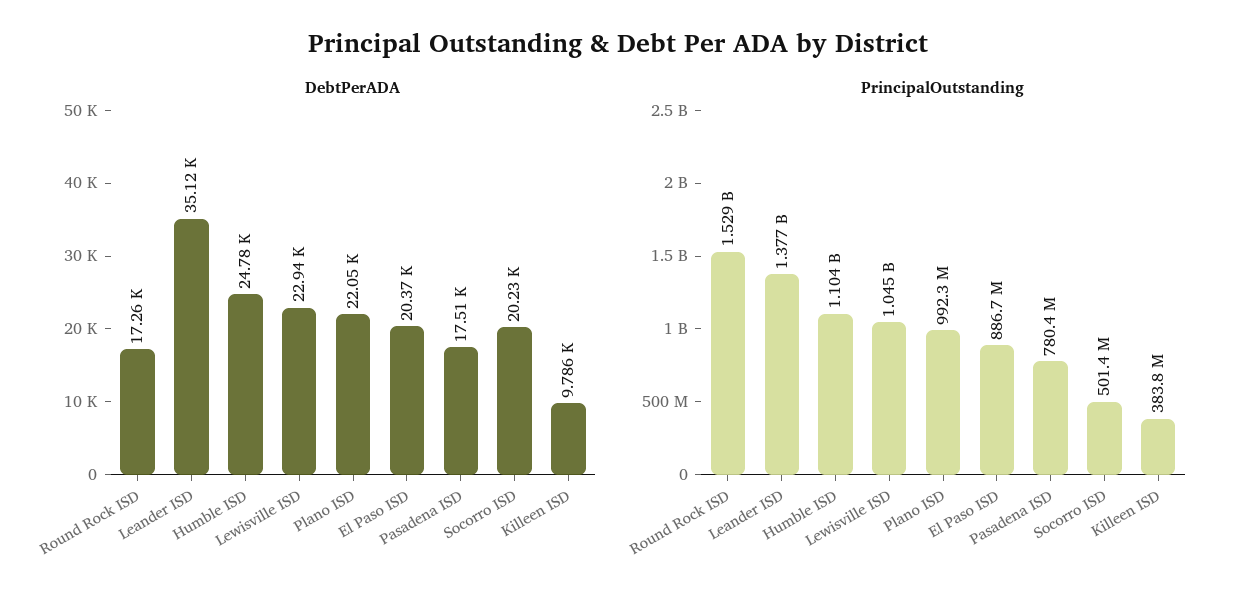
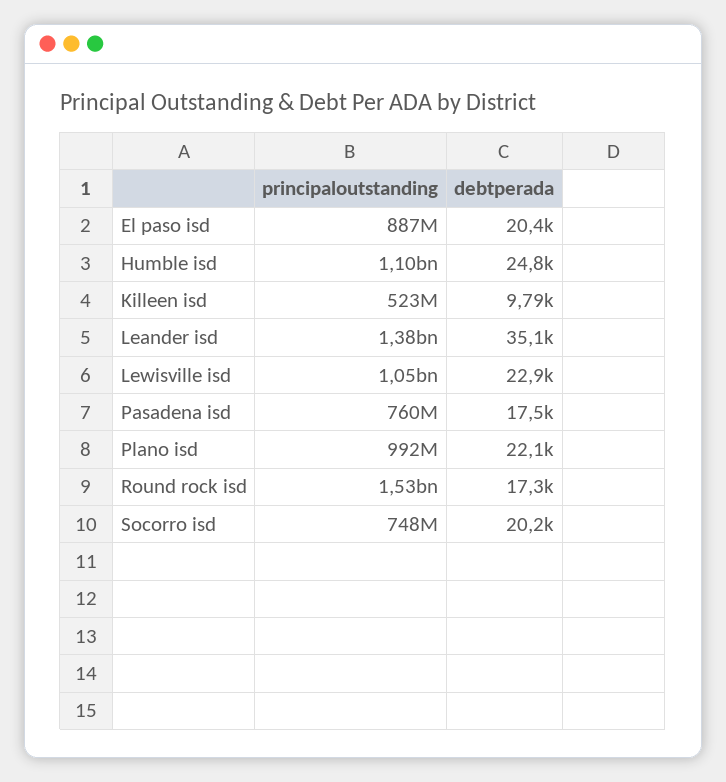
PrincipalOutstanding, Pasadena ISD: 780400000 -> 760000000
PrincipalOutstanding, Socorro ISD: 501400000 -> 748000000
PrincipalOutstanding, Killeen ISD: 383800000 -> 523000000

